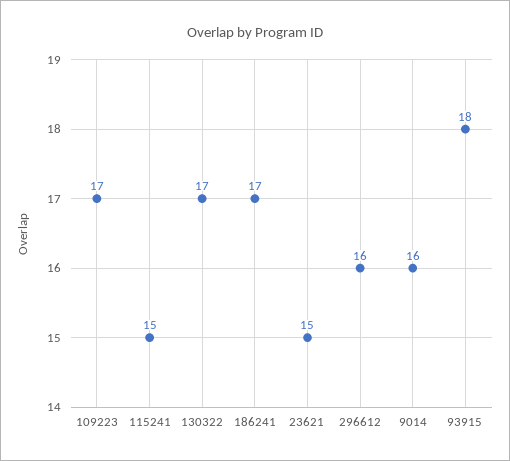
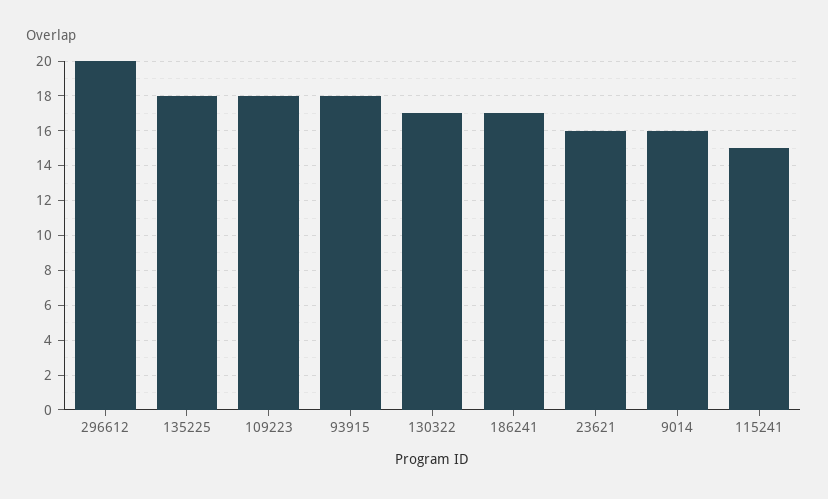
109223: 17 -> 18
23621: 15 -> 16
296612: 16 -> 20
135225: none -> 18

